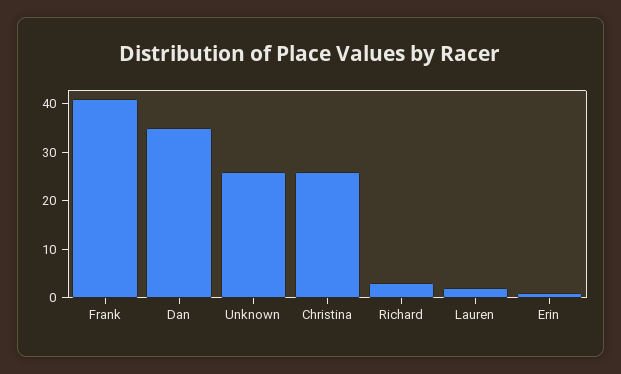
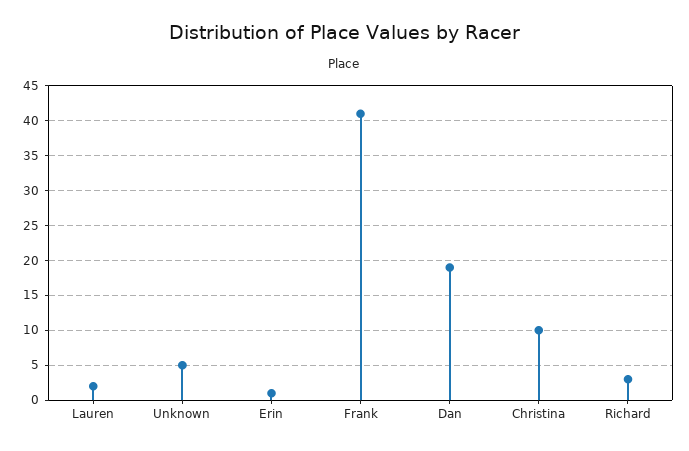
Dan: 35 -> 19
Unknown: 25 -> 5
Christina: 25 -> 10

